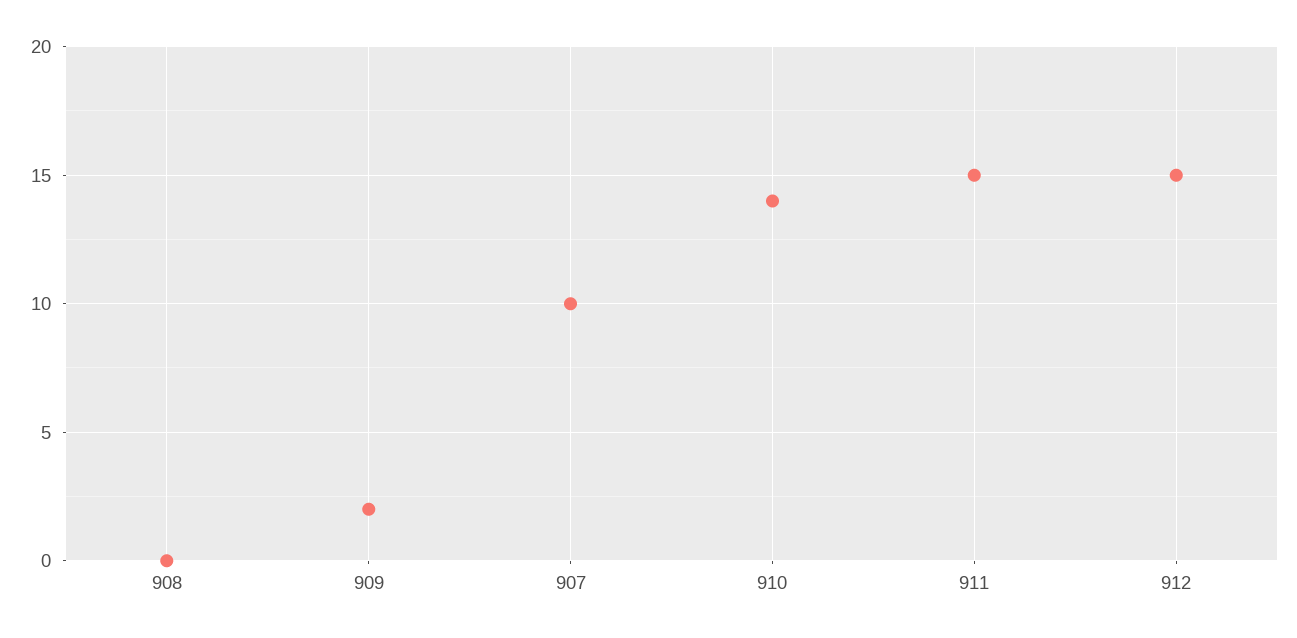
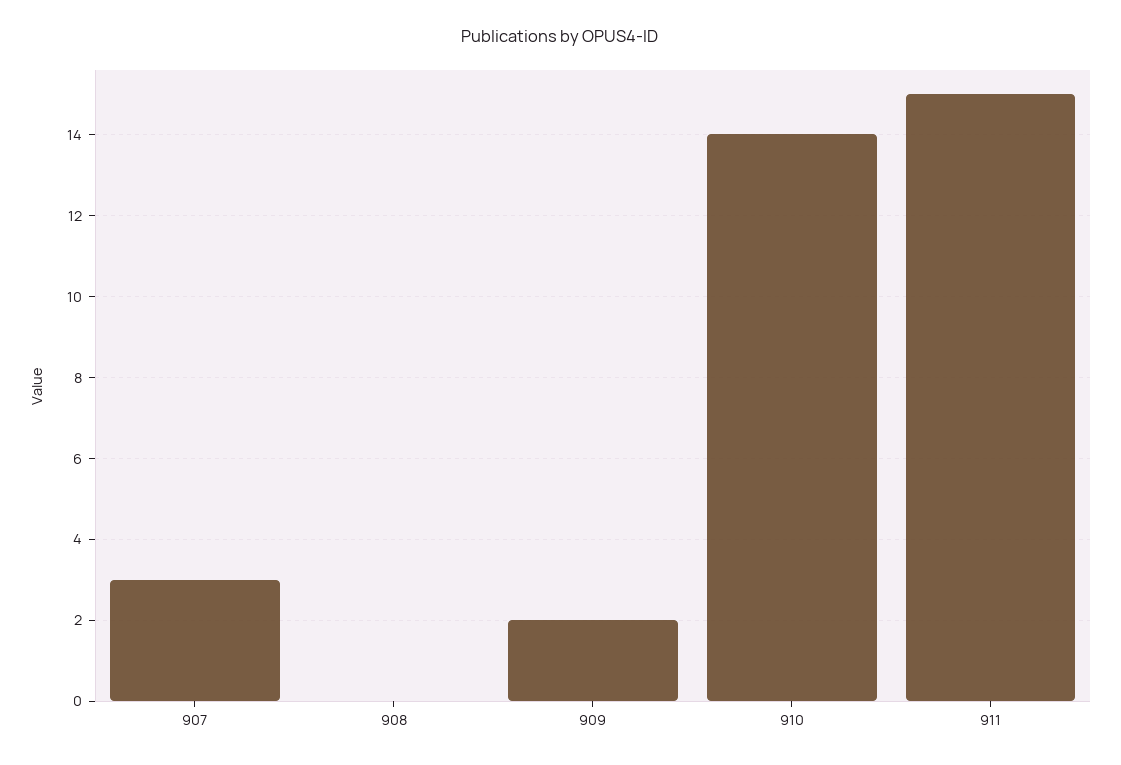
907: 10 -> 3
912: 15 -> none

